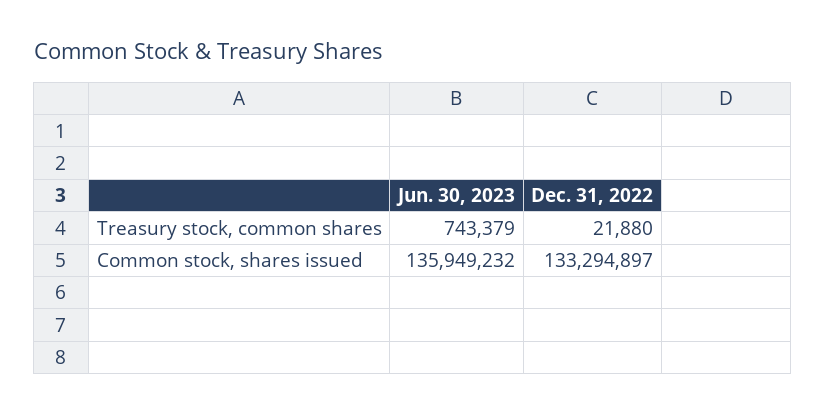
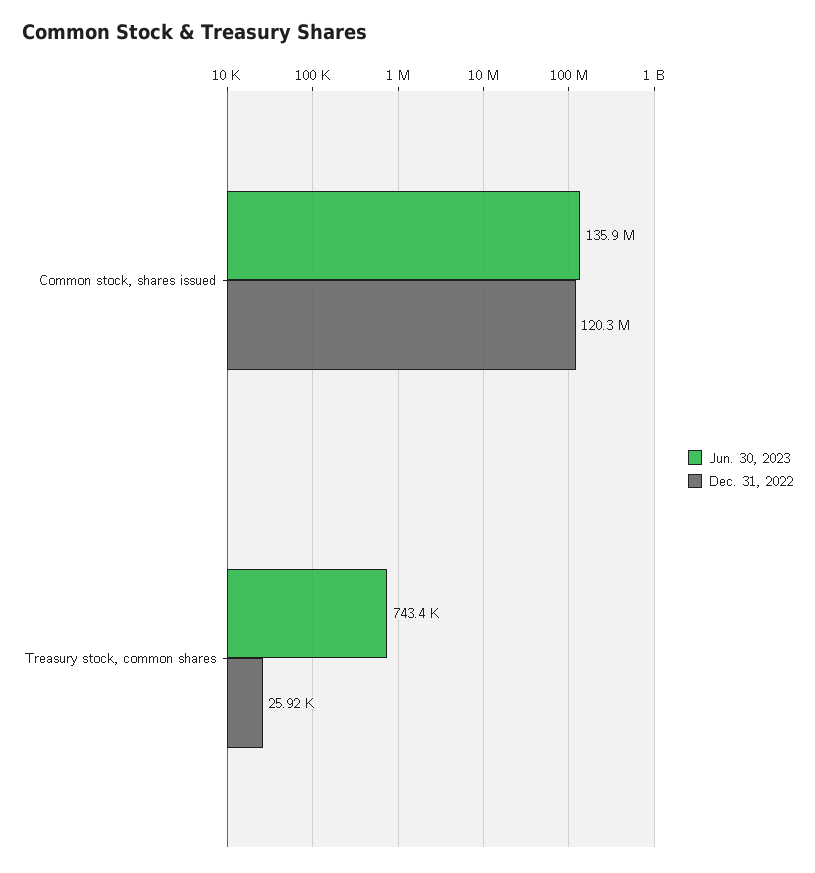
Dec. 31, 2022, Treasury stock, common shares: 21880 -> 25920
Dec. 31, 2022, Common stock, shares issued: 133294897 -> 120300000

